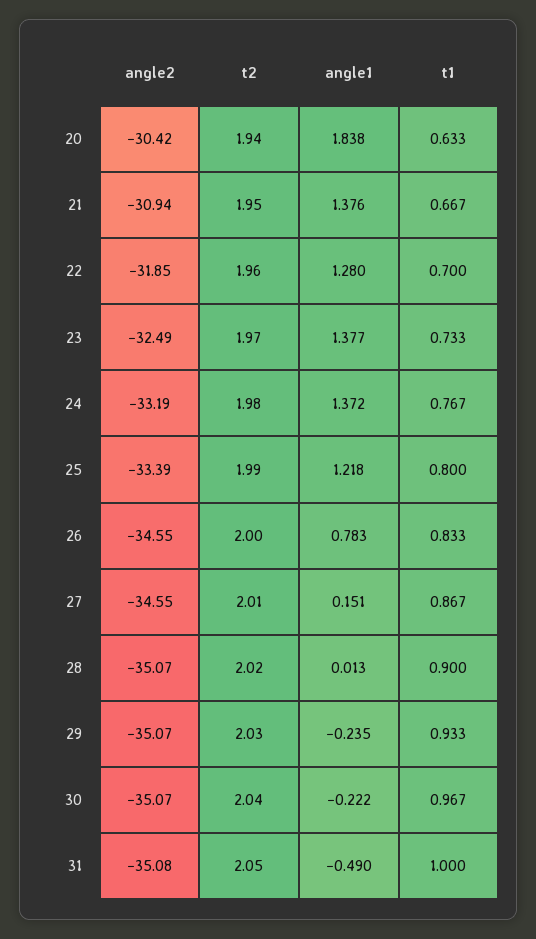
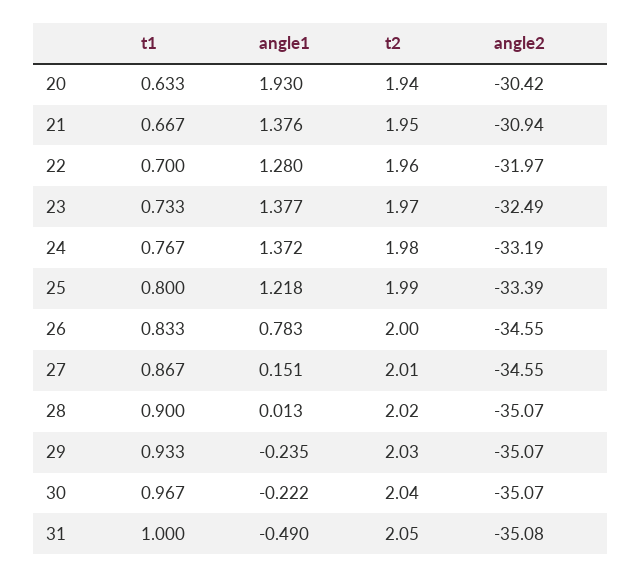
angle1, 20: 1.838 -> 1.93
angle2, 22: -31.85 -> -31.97

